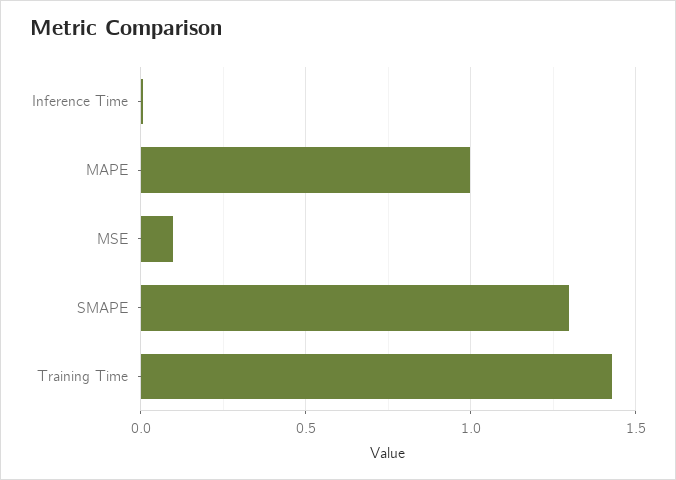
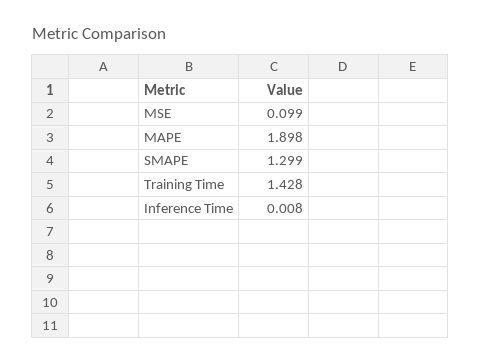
MAPE: 1 -> 1.898

